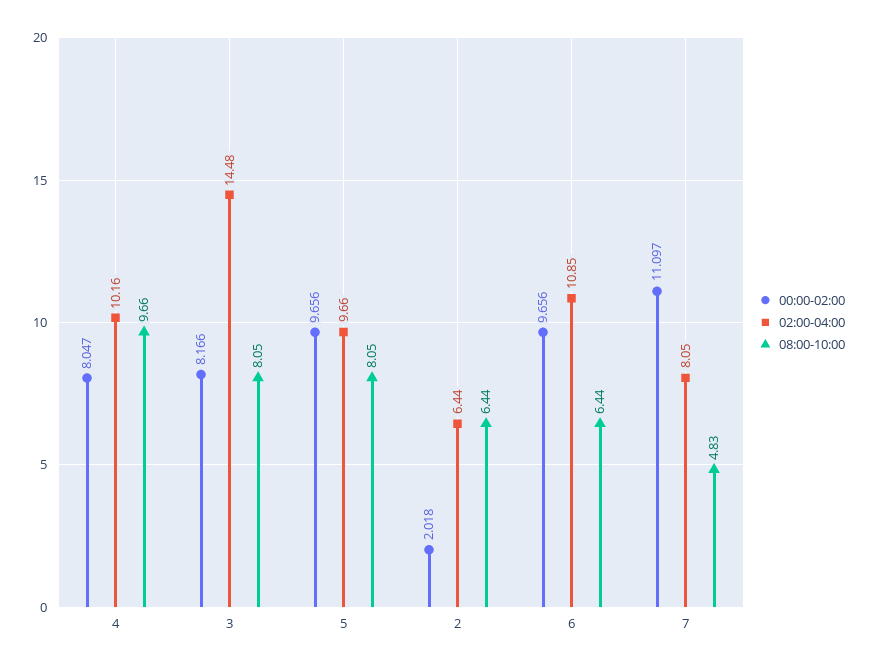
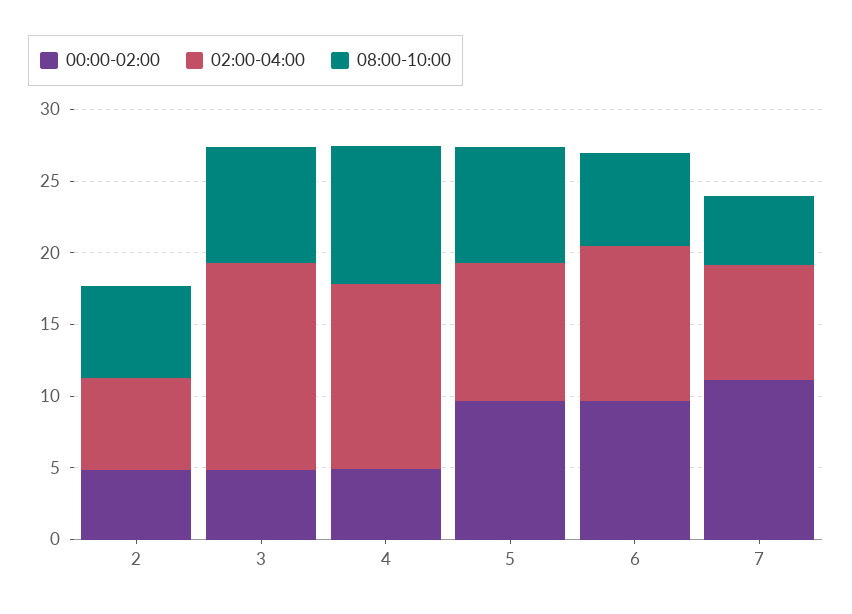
00:00-02:00, 4: 8.047 -> 5
02:00-04:00, 4: 10.16 -> 13
00:00-02:00, 3: 8.166 -> 5
00:00-02:00, 2: 2.018 -> 5

